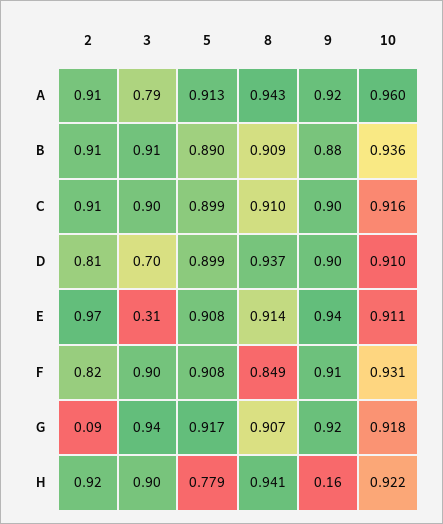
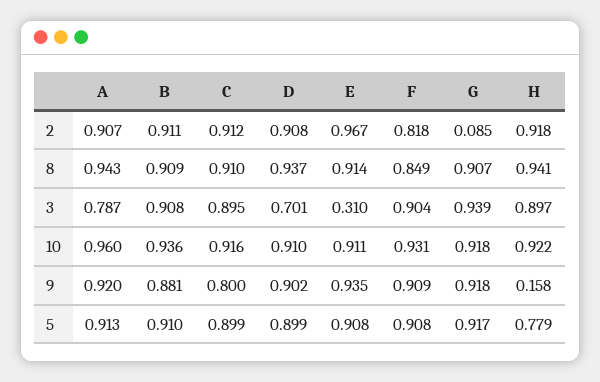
5, B: 0.89 -> 0.91
9, C: 0.9 -> 0.8
2, D: 0.81 -> 0.908

